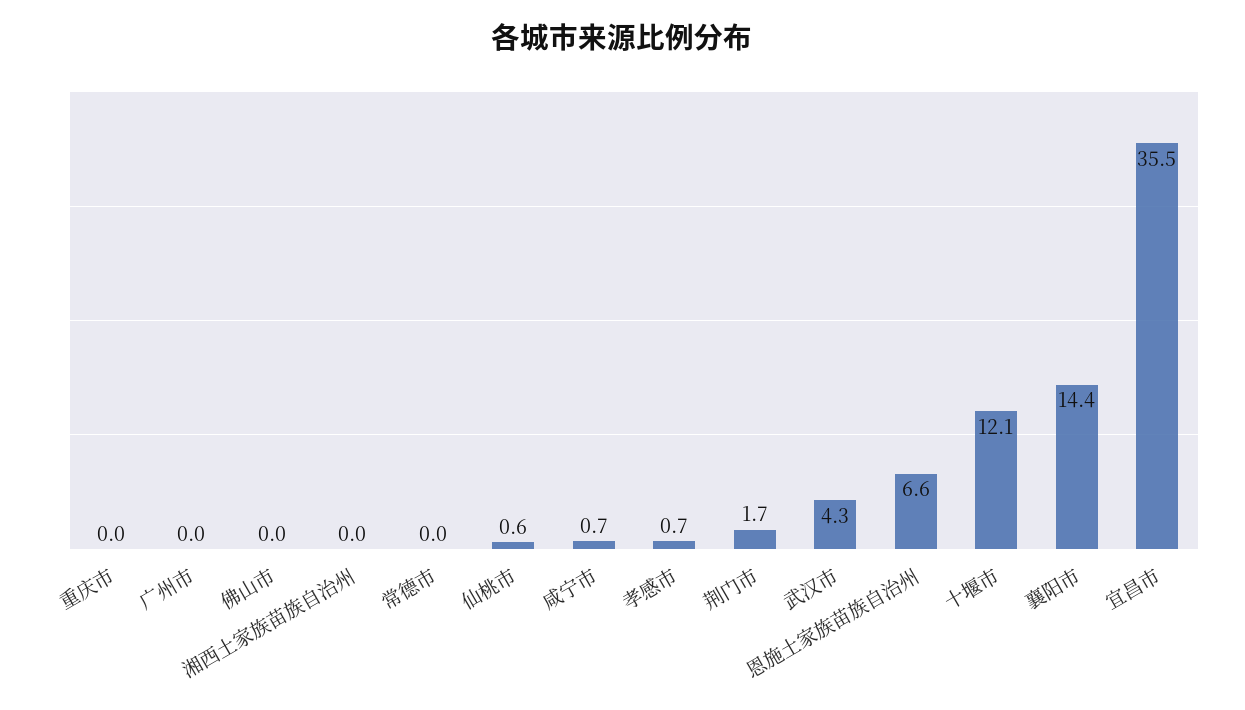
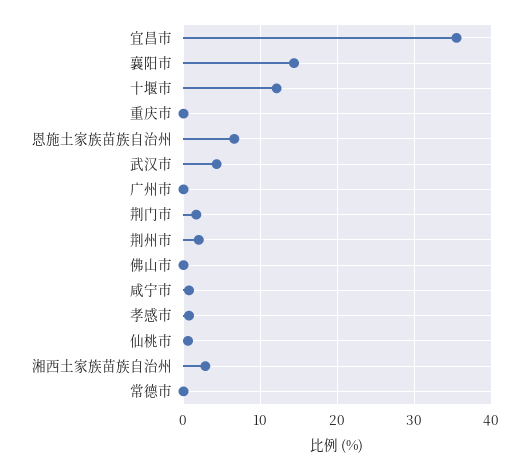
湘西土家族苗族自治州: 0 -> 3
荆州市: none -> 2

